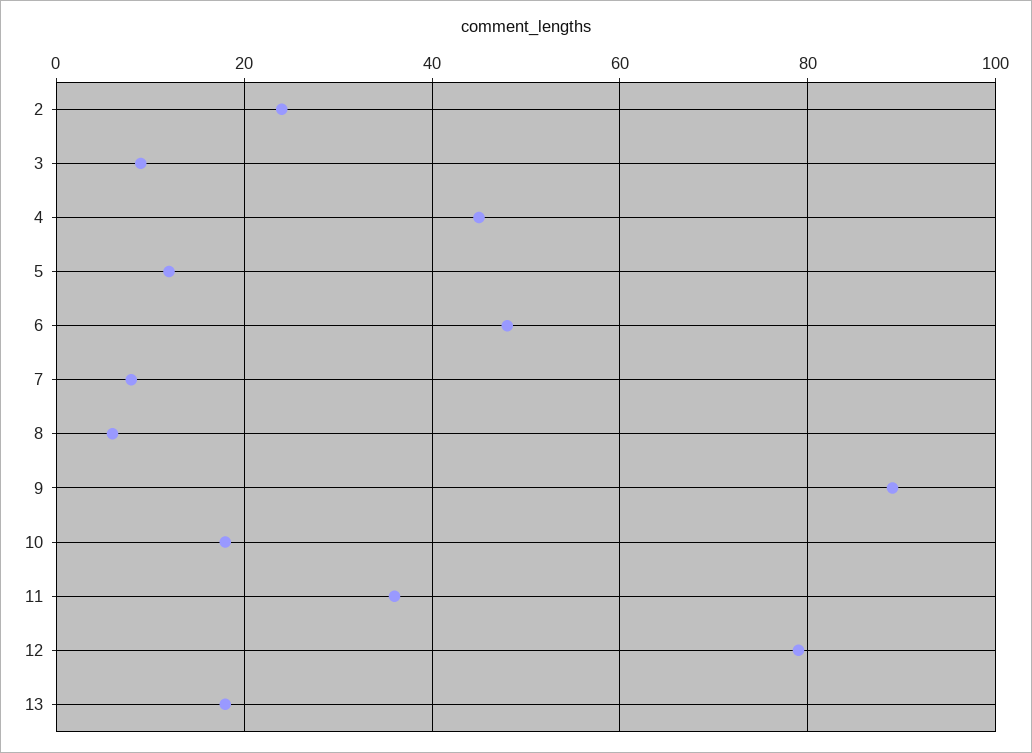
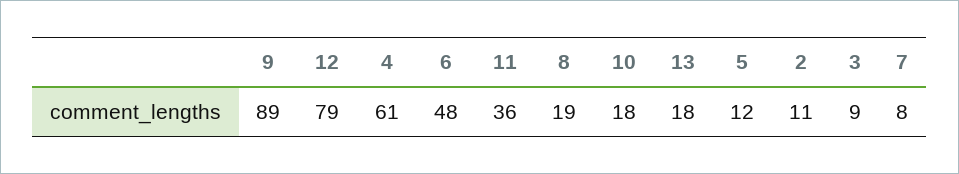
2: 25 -> 11
4: 45 -> 61
8: 5 -> 19

